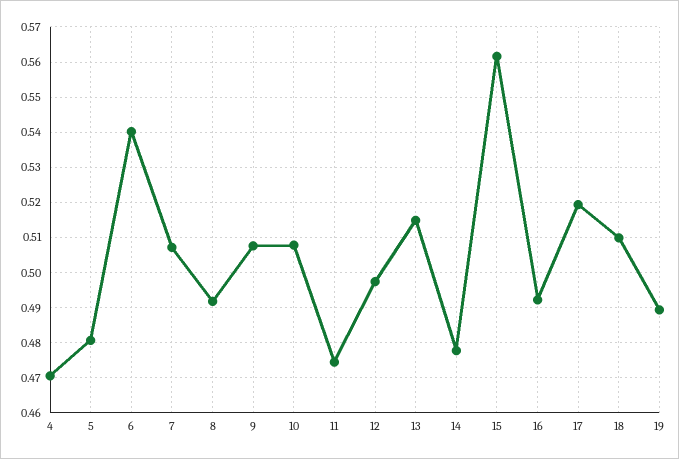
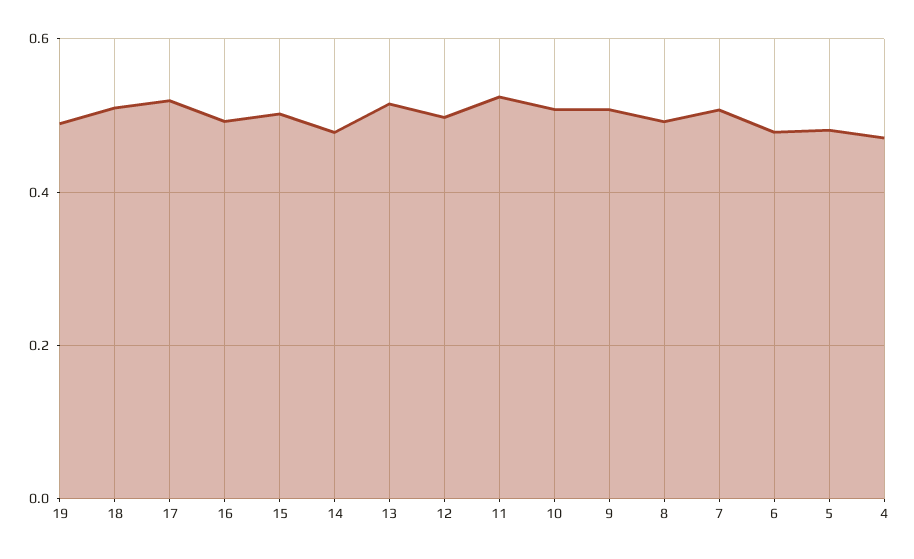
6: 0.54 -> 0.48
11: 0.474 -> 0.52
15: 0.562 -> 0.5

